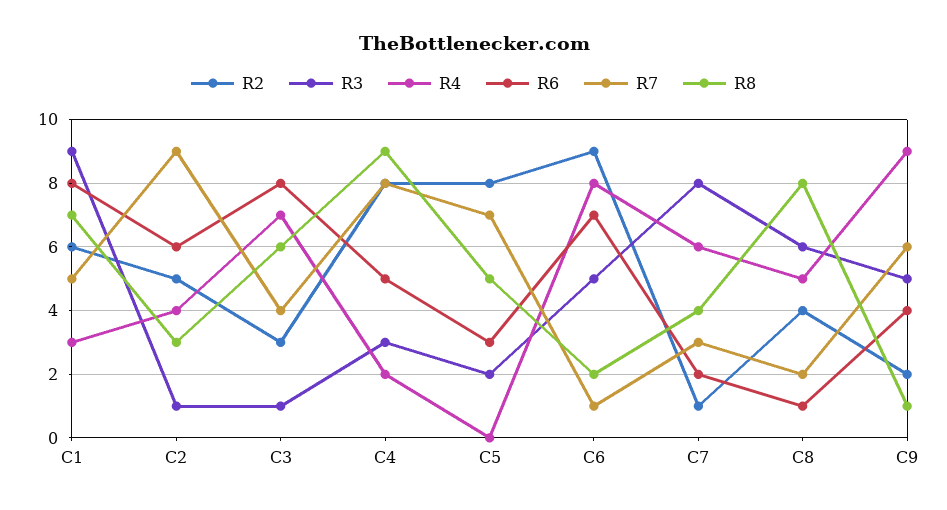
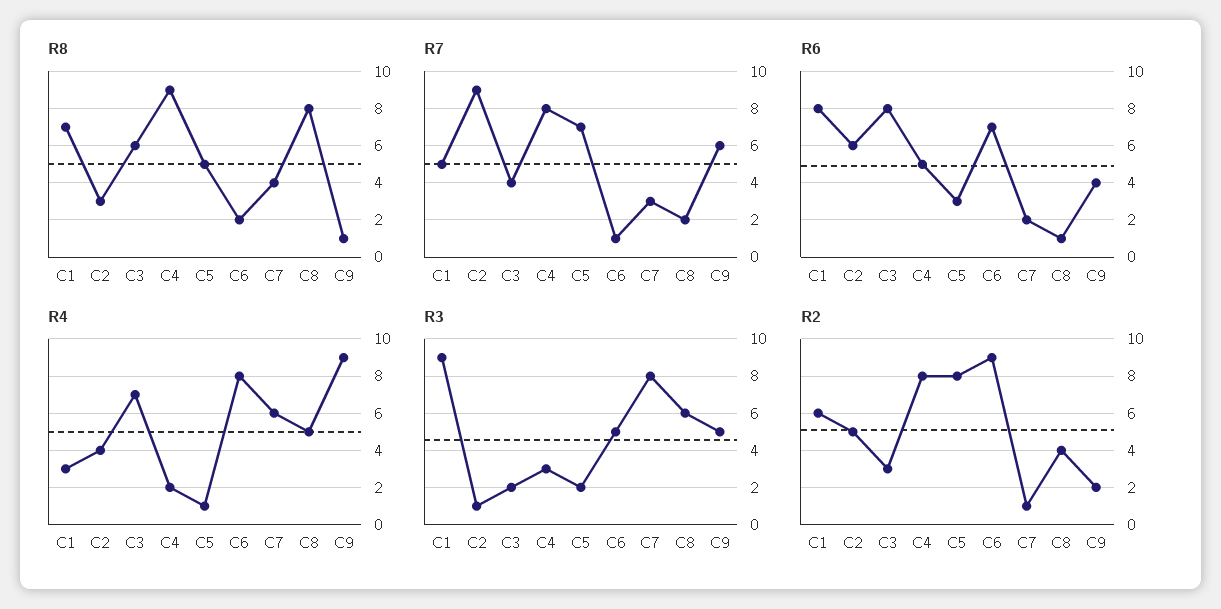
R3, C3: 1 -> 2
R4, C5: 0 -> 1

